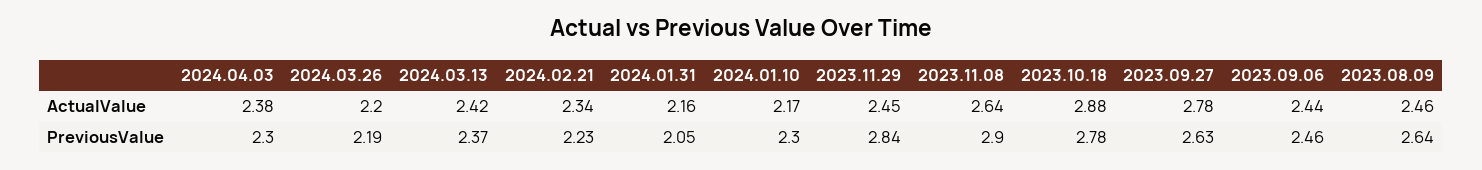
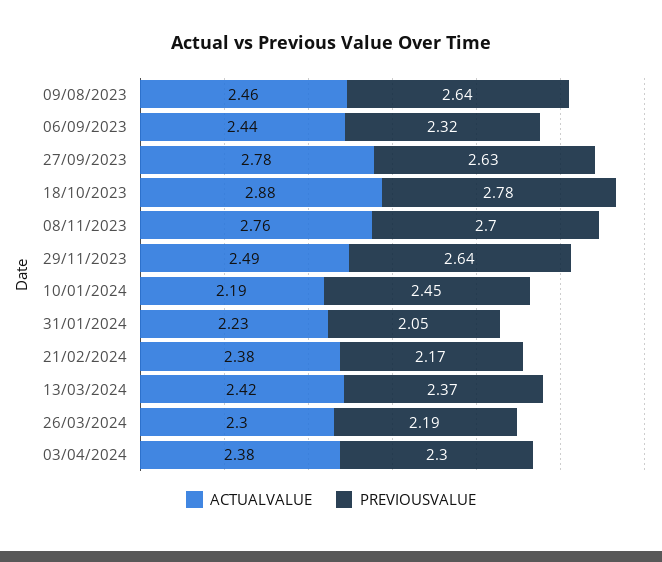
ActualValue, 2024.03.26: 2.2 -> 2.3
ActualValue, 2024.02.21: 2.34 -> 2.38
ActualValue, 2024.01.31: 2.16 -> 2.23
ActualValue, 2024.01.10: 2.17 -> 2.19
ActualValue, 2023.11.29: 2.45 -> 2.49
ActualValue, 2023.11.08: 2.64 -> 2.76
PreviousValue, 2024.02.21: 2.23 -> 2.17
PreviousValue, 2024.01.10: 2.3 -> 2.45
PreviousValue, 2023.11.29: 2.84 -> 2.64
PreviousValue, 2023.11.08: 2.9 -> 2.7
PreviousValue, 2023.09.06: 2.46 -> 2.32

